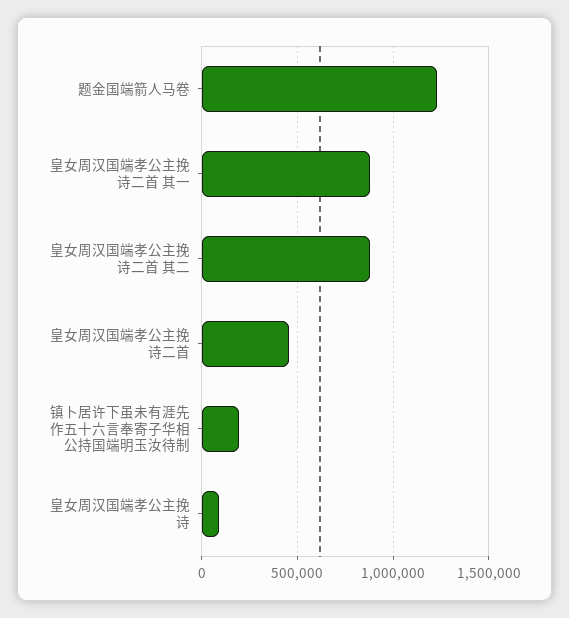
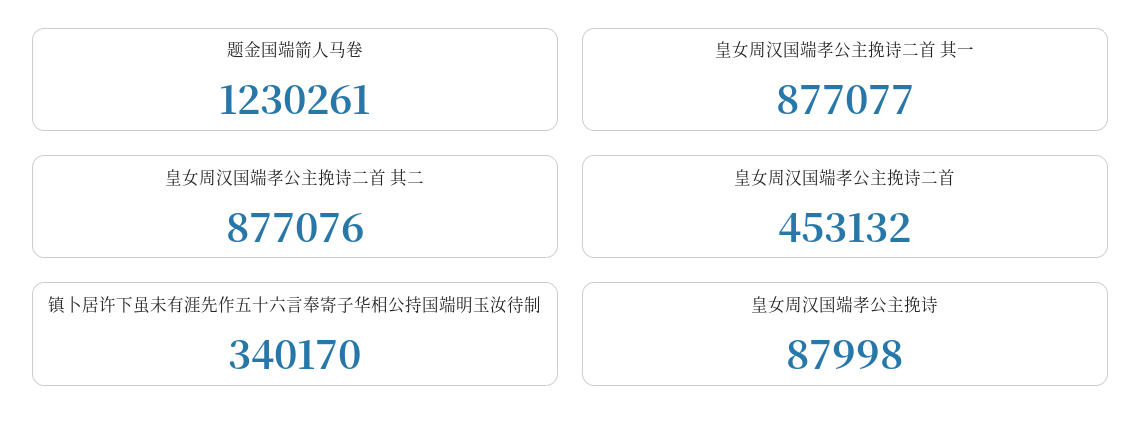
镇卜居许下虽未有涯先作五十六言奉寄子华相公持国端明玉汝待制: 200000 -> 340170

